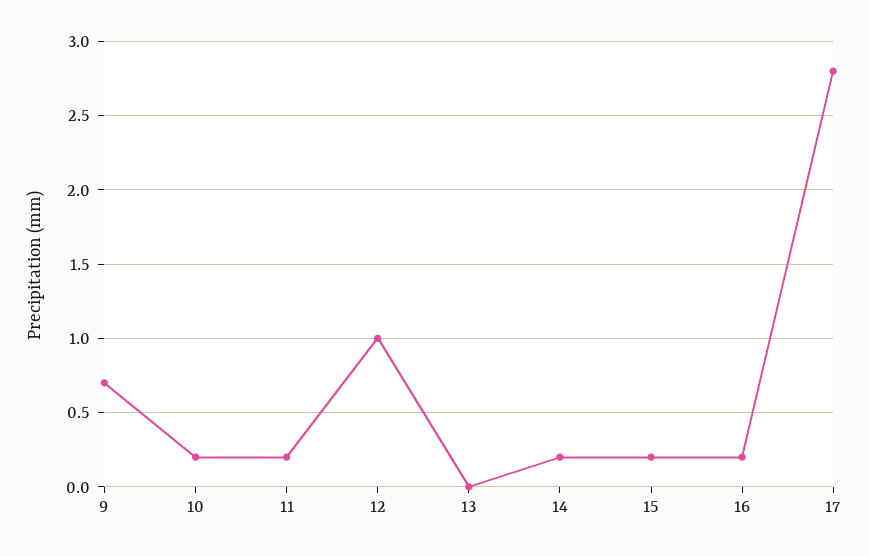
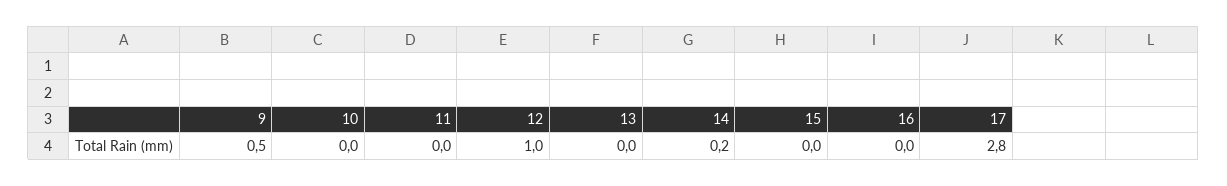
9: 0.7 -> 0.5
10: 0.2 -> 0
11: 0.2 -> 0
15: 0.2 -> 0
16: 0.2 -> 0

